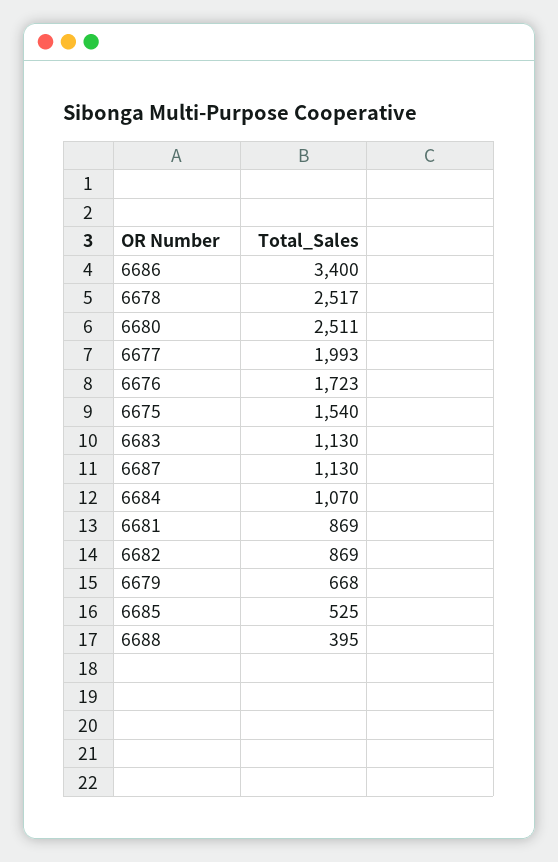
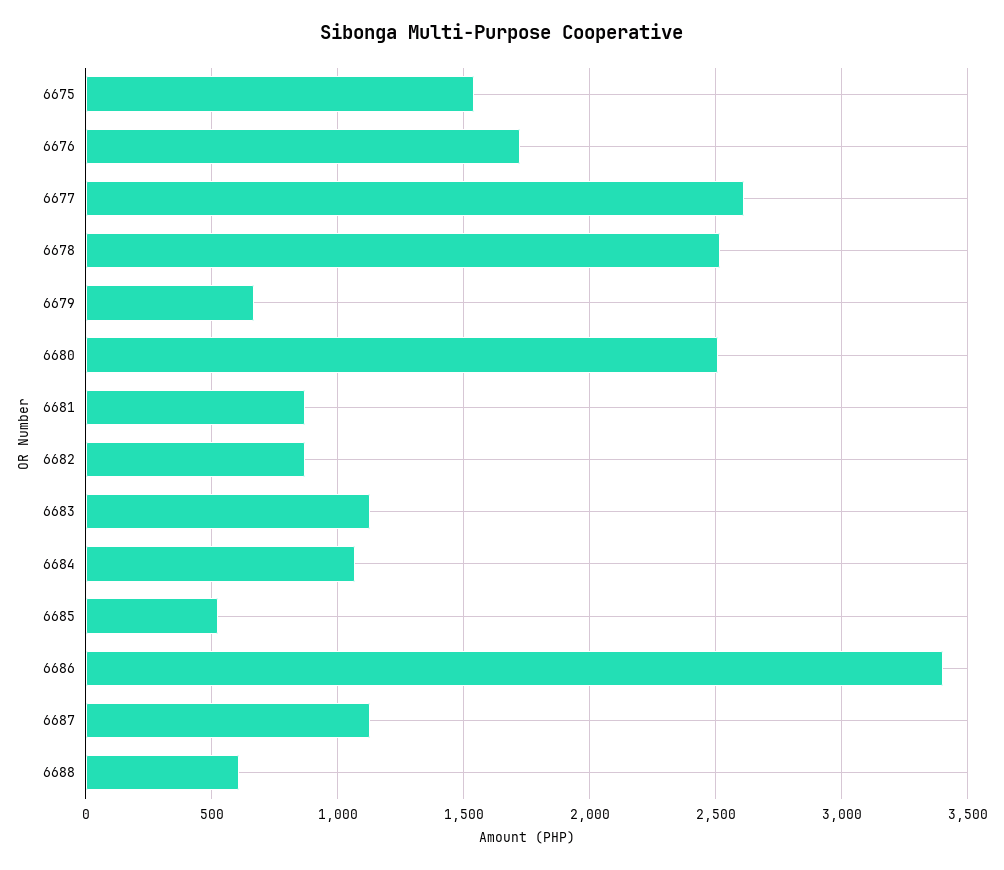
6677: 1993 -> 2600
6688: 395 -> 600

